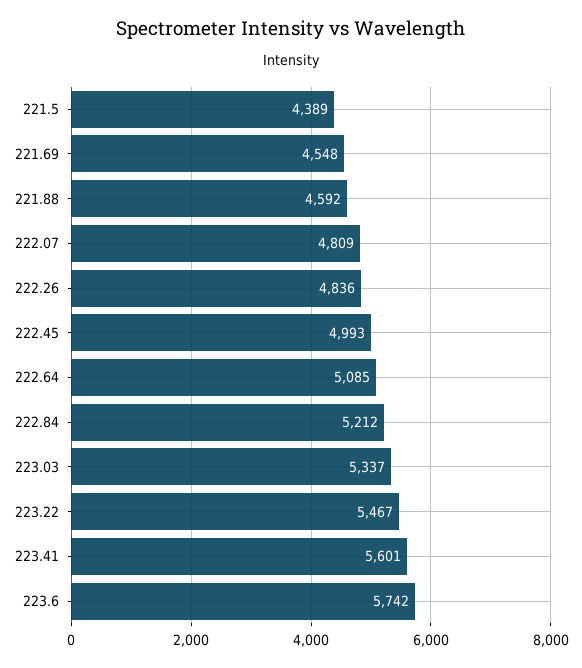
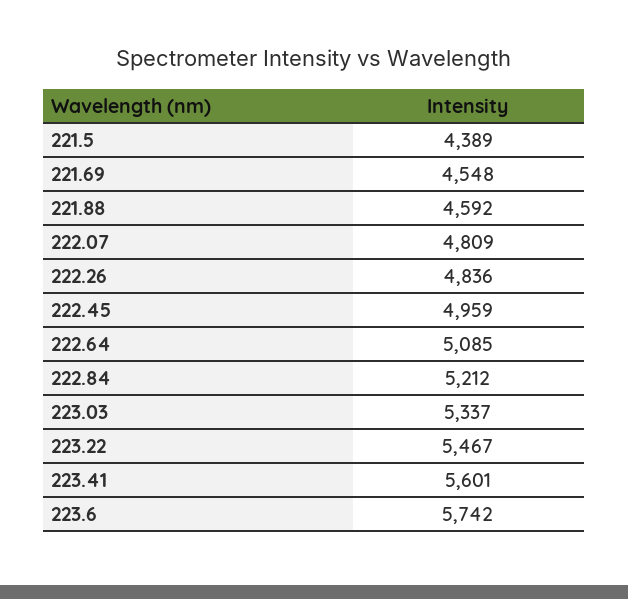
222.45: 4993 -> 4959

